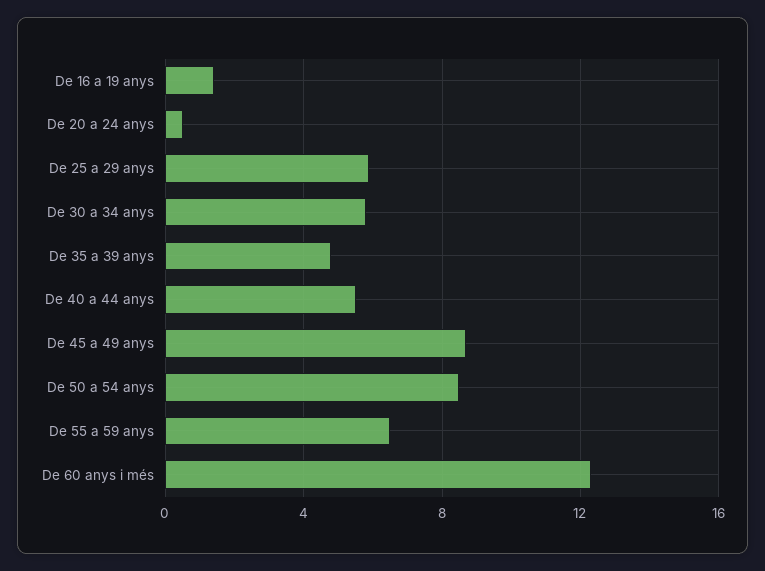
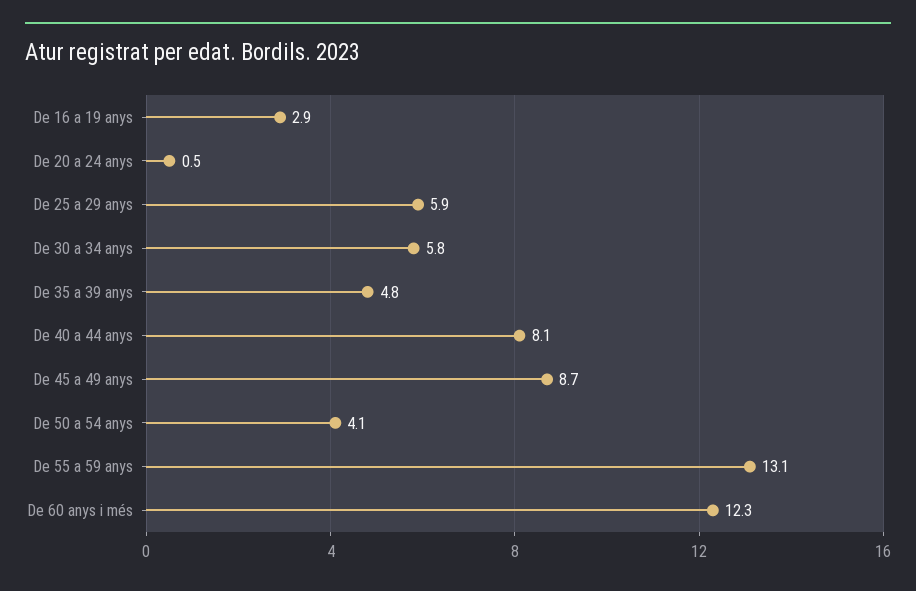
De 16 a 19 anys: 1.5 -> 2.9
De 40 a 44 anys: 5.5 -> 8.1
De 50 a 54 anys: 8.5 -> 4.1
De 55 a 59 anys: 6.5 -> 13.1

